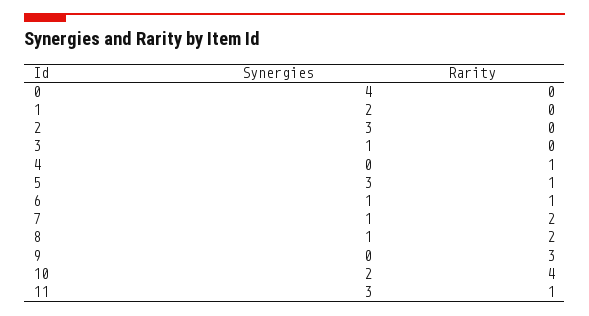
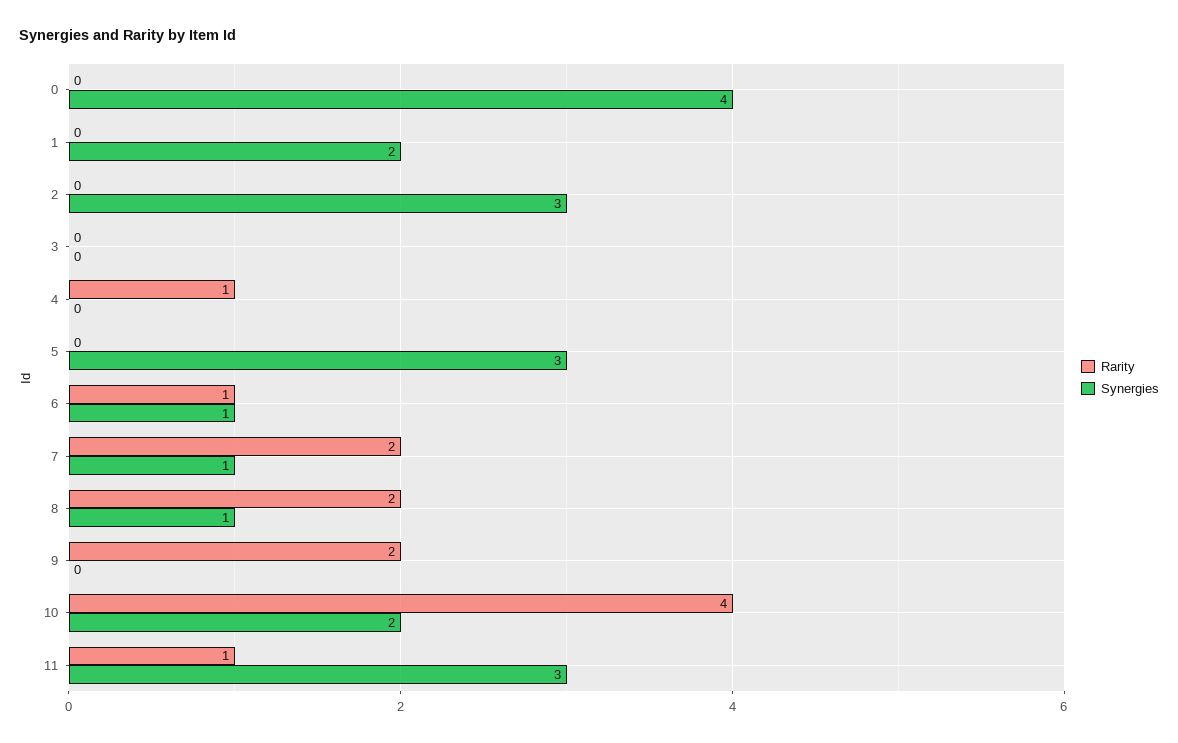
Synergies, 3: 1 -> 0
Rarity, 5: 1 -> 0
Rarity, 9: 3 -> 2

